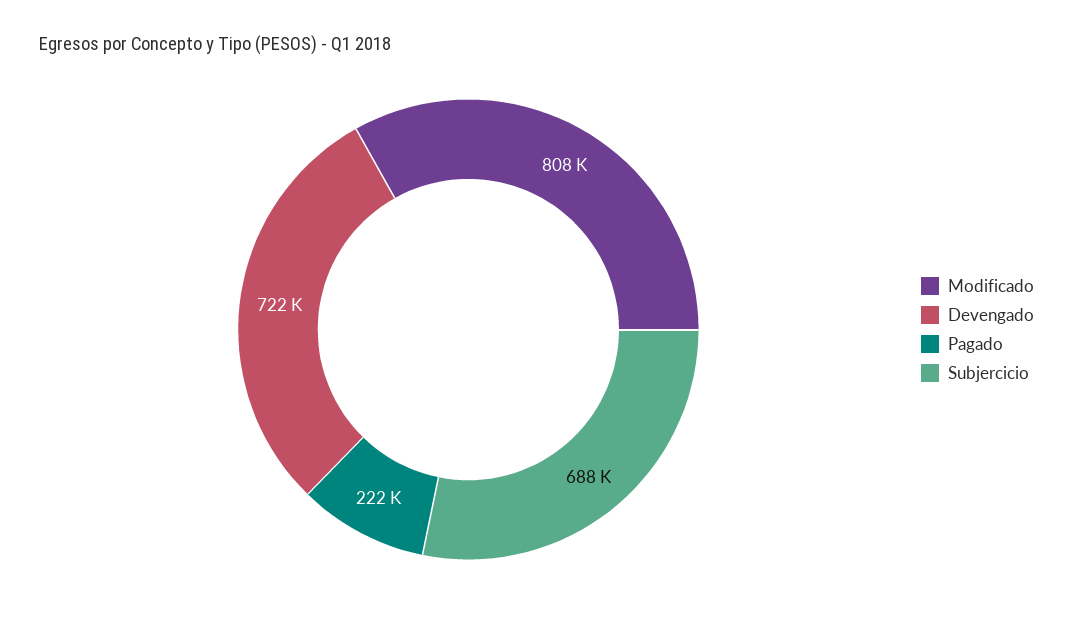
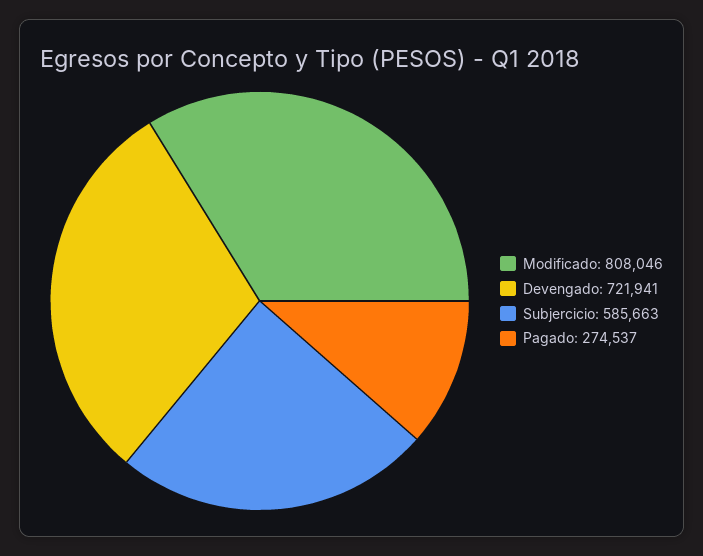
Pagado: 222000 -> 274537
Subjercicio: 688000 -> 585663

